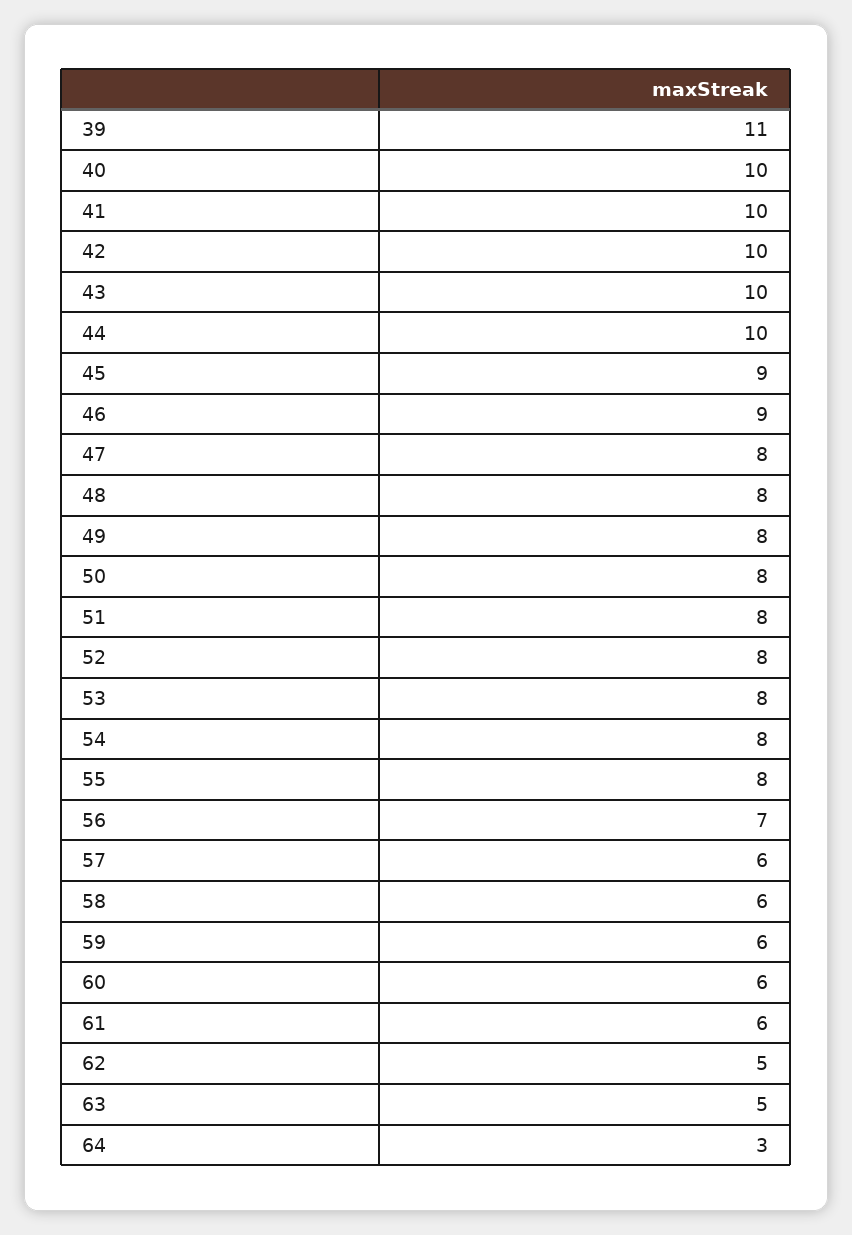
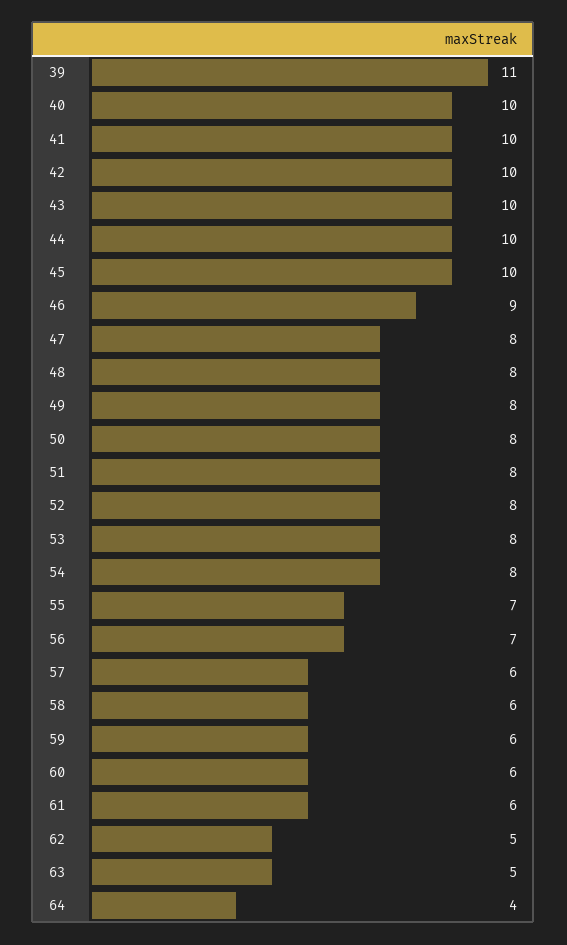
45: 9 -> 10
55: 8 -> 7
64: 3 -> 4

